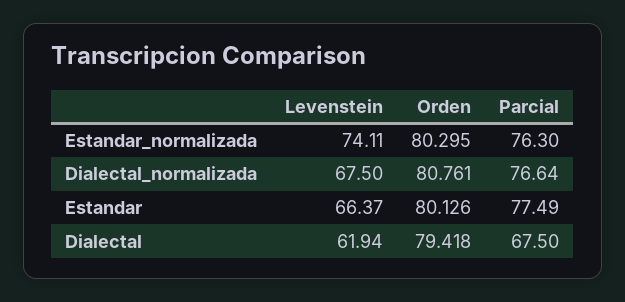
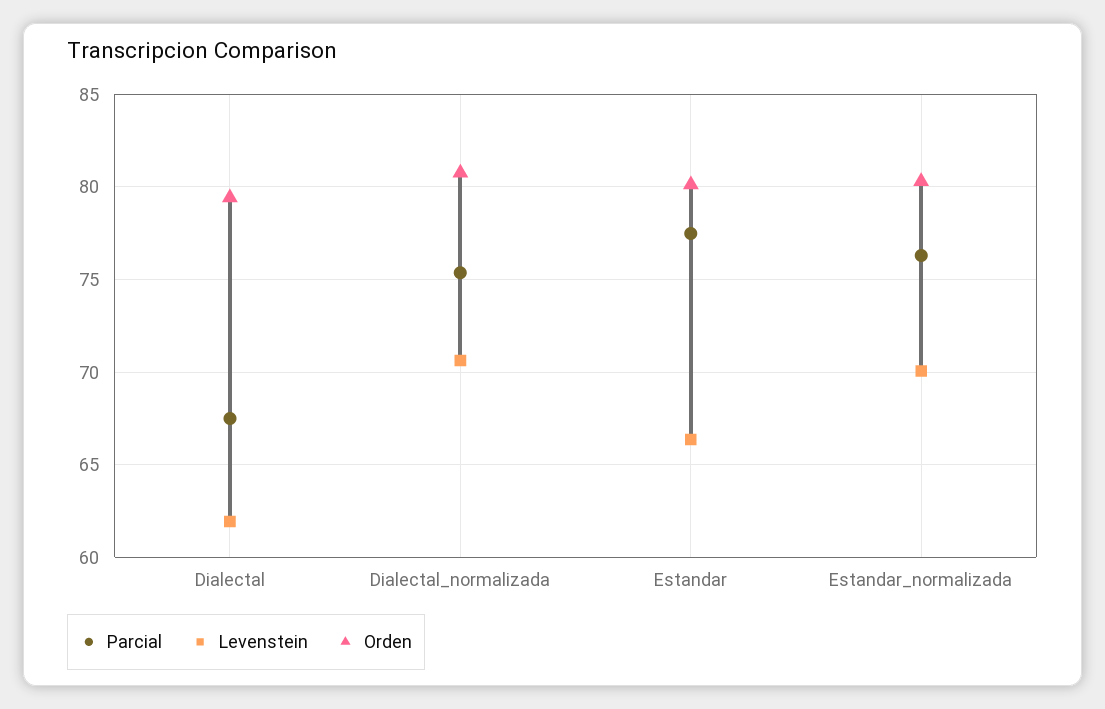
Levenstein, Estandar_normalizada: 74.11 -> 70
Levenstein, Dialectal_normalizada: 67.5 -> 70.5
Parcial, Dialectal_normalizada: 76.64 -> 75.5

